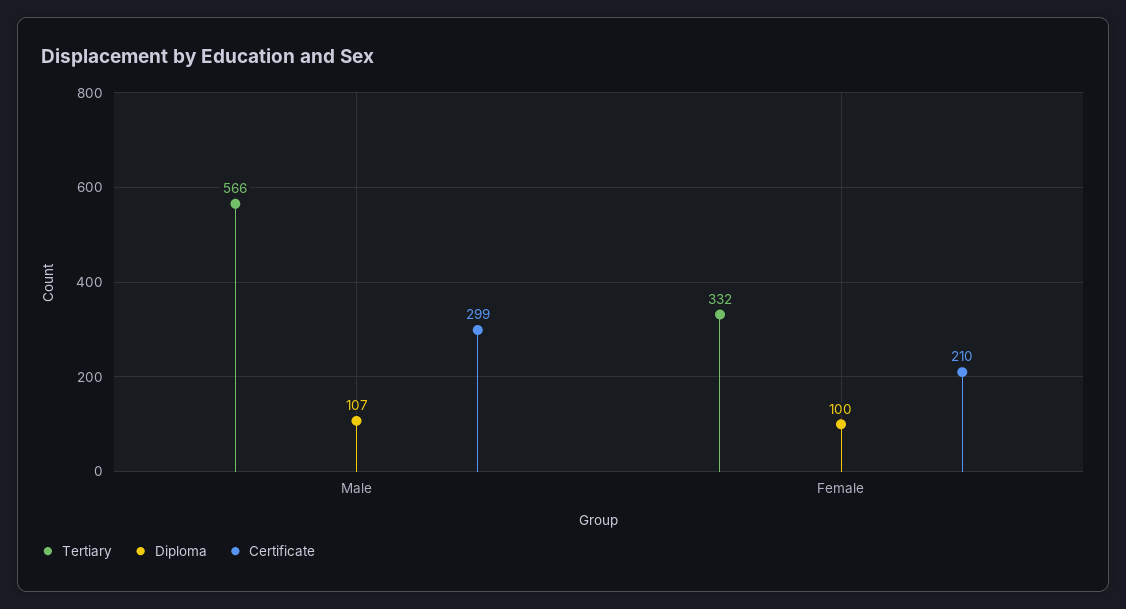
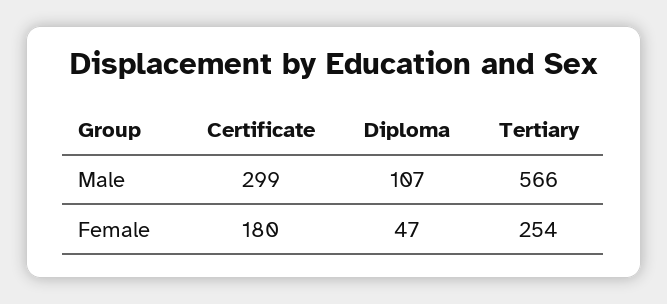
Tertiary, Female: 332 -> 254
Diploma, Female: 100 -> 47
Certificate, Female: 210 -> 180

